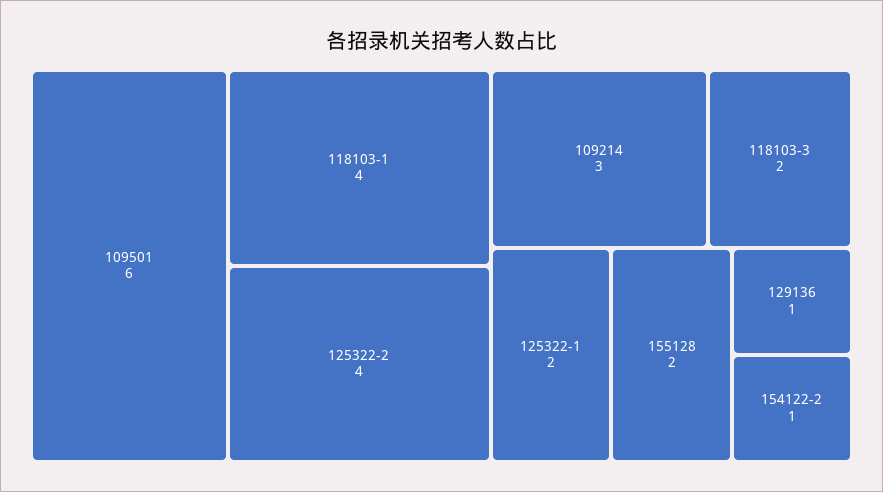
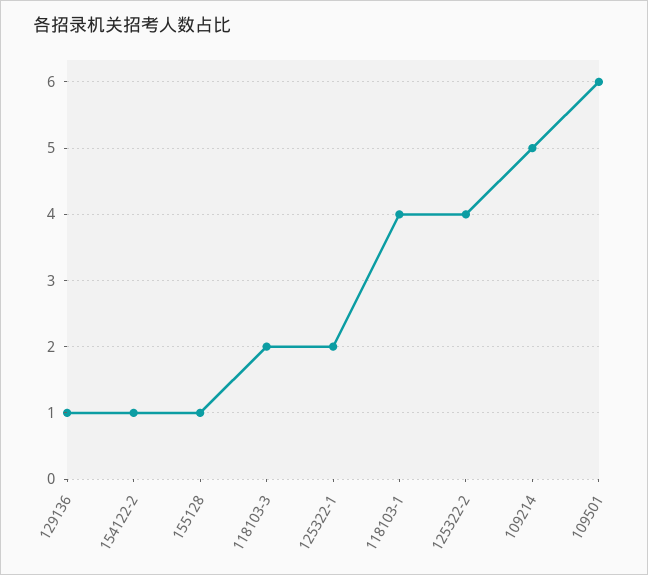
109214: 3 -> 5
155128: 2 -> 1

